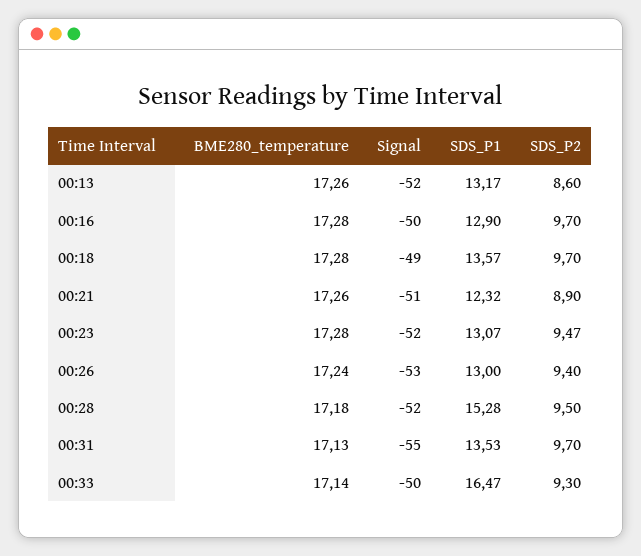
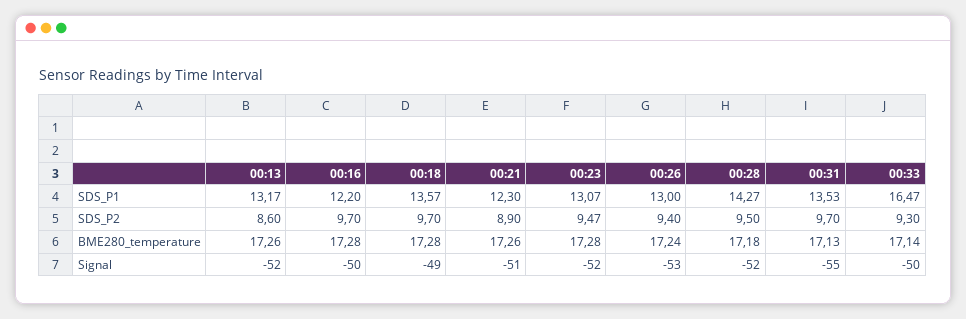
SDS_P1, 00:16: 12.9 -> 12.2
SDS_P1, 00:21: 12.32 -> 12.3
SDS_P1, 00:28: 15.28 -> 14.27

